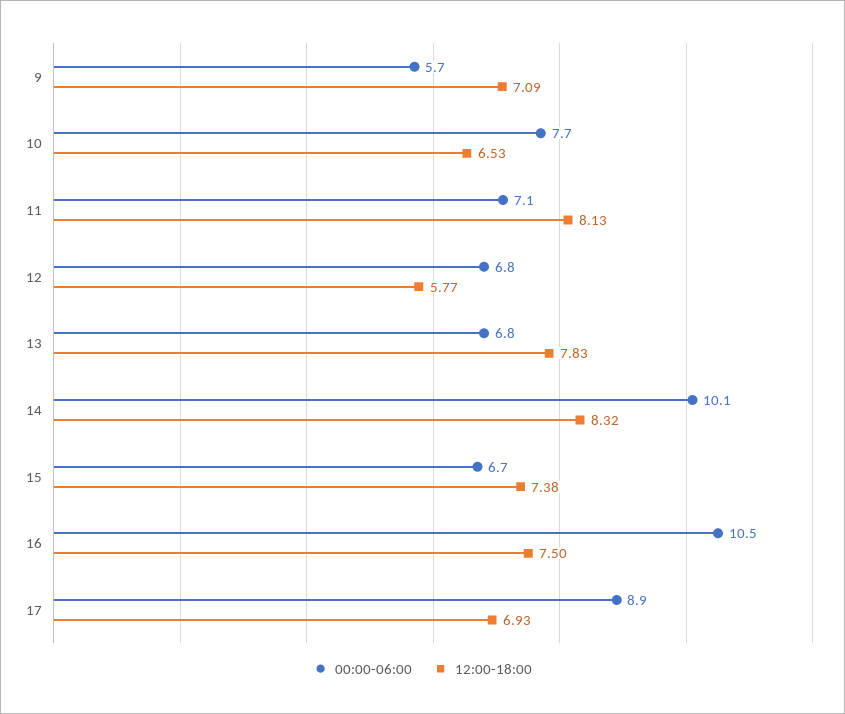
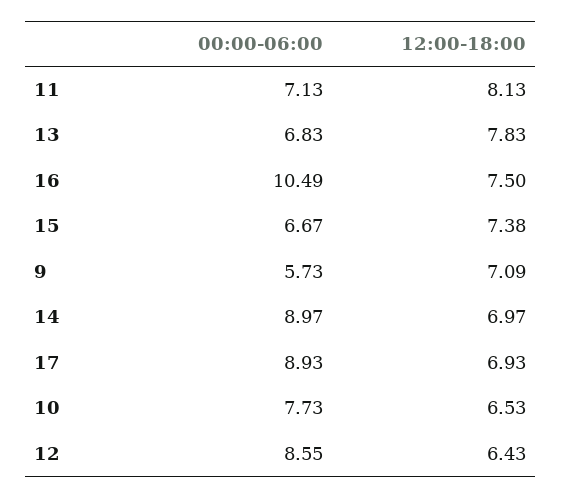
00:00-06:00, 12: 6.8 -> 8.55
12:00-18:00, 12: 5.77 -> 6.43
00:00-06:00, 14: 10.1 -> 8.97
12:00-18:00, 14: 8.32 -> 6.97

